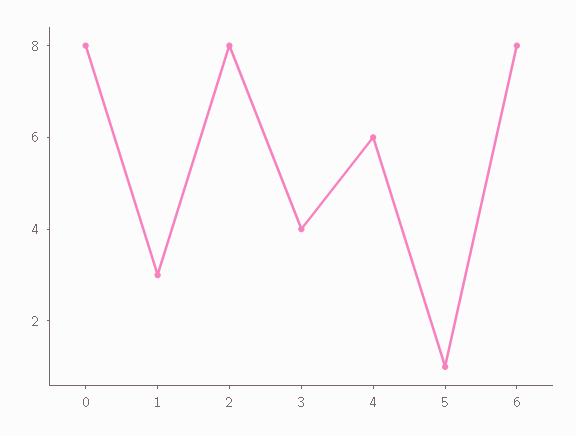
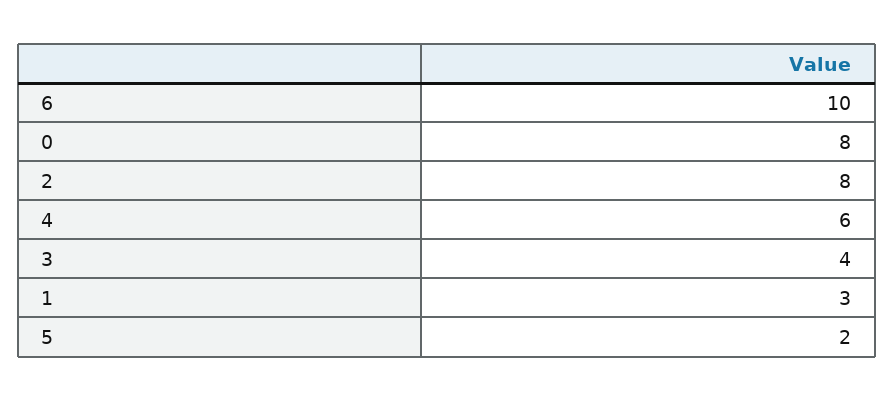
5: 1 -> 2
6: 8 -> 10

